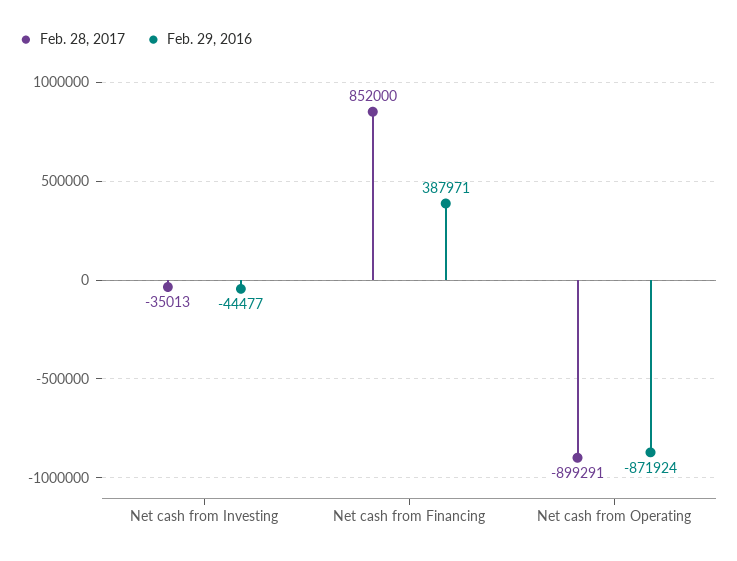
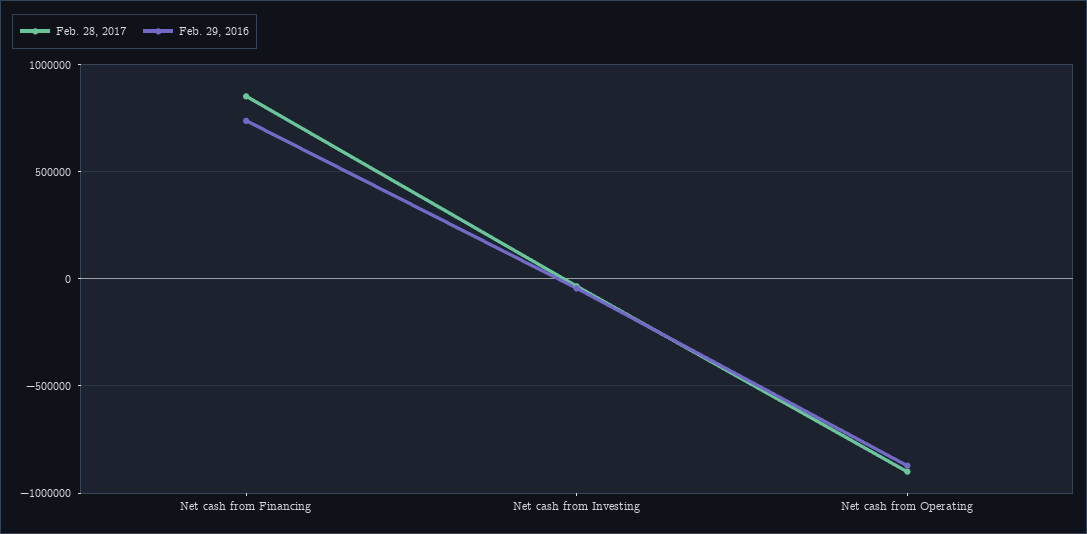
Feb. 29, 2016, Net cash from Financing: 387971 -> 750000

